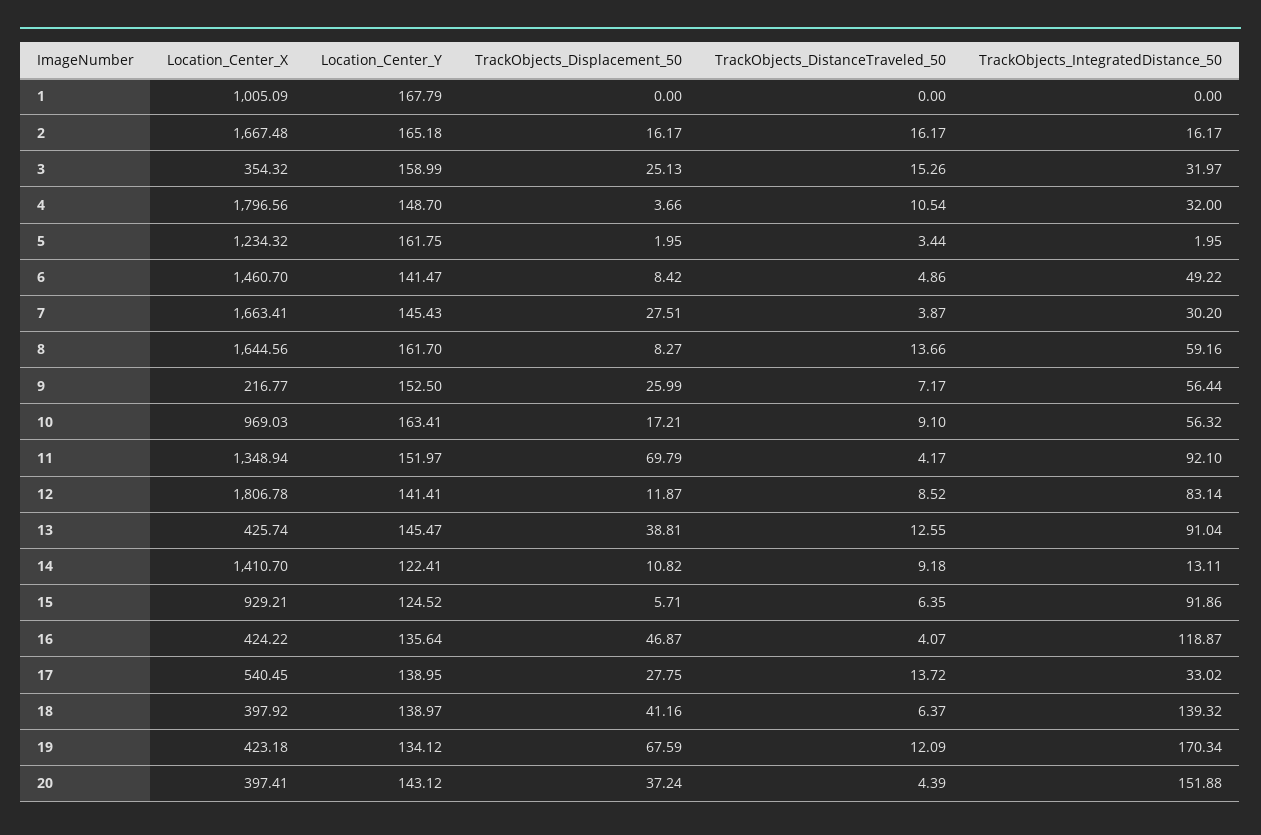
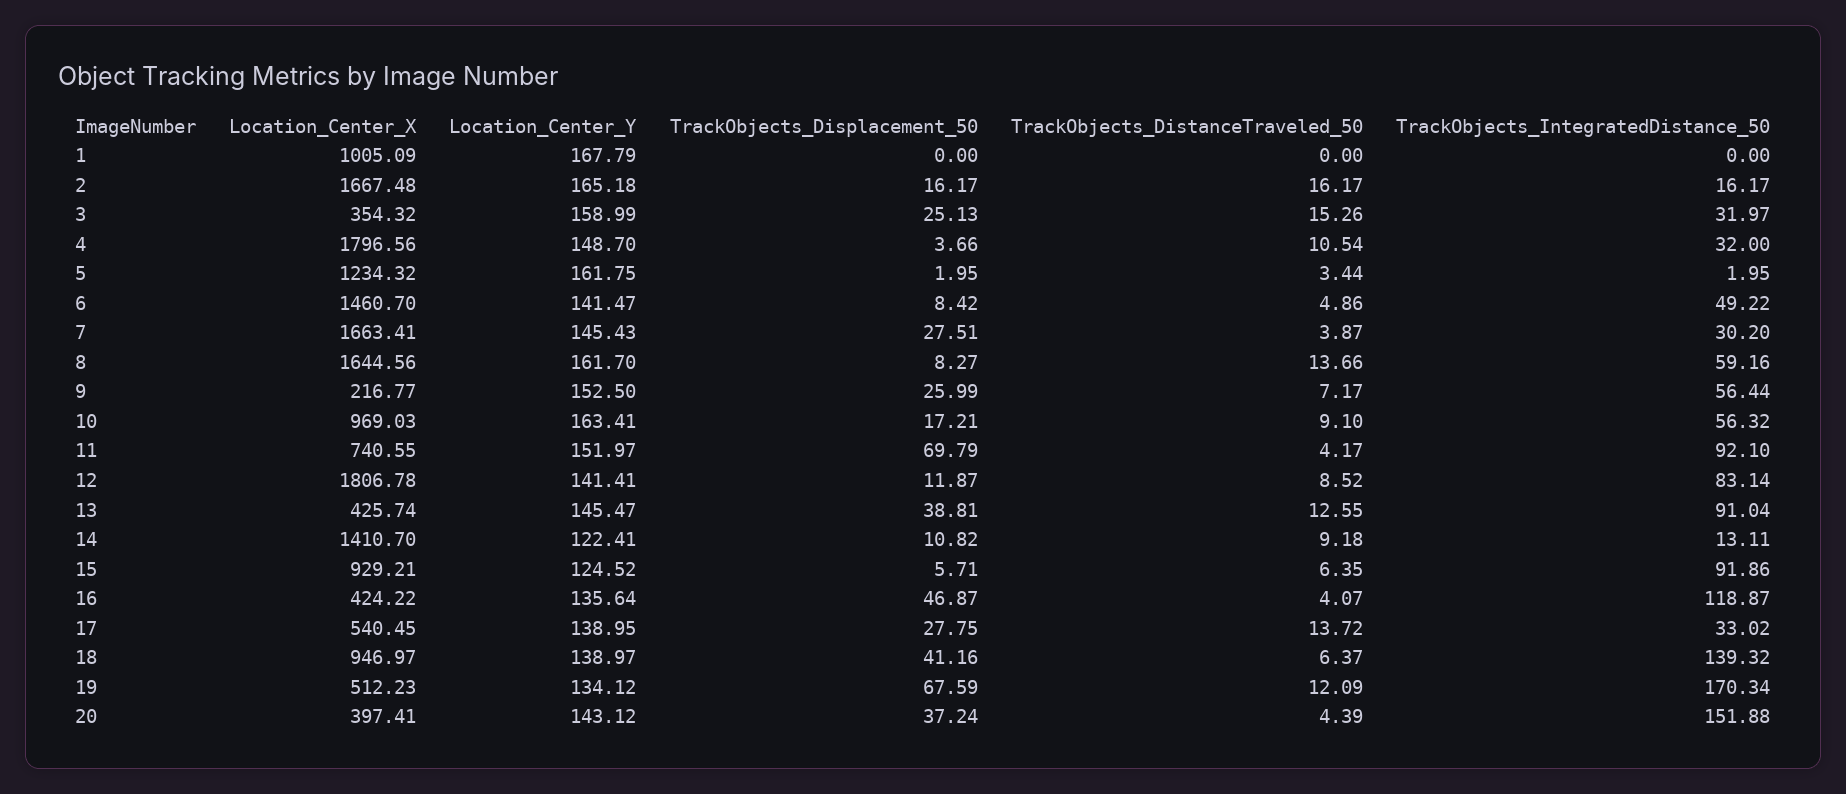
Location_Center_X, 11: 1348.94 -> 740.55
Location_Center_X, 18: 397.92 -> 946.97
Location_Center_X, 19: 423.18 -> 512.23

